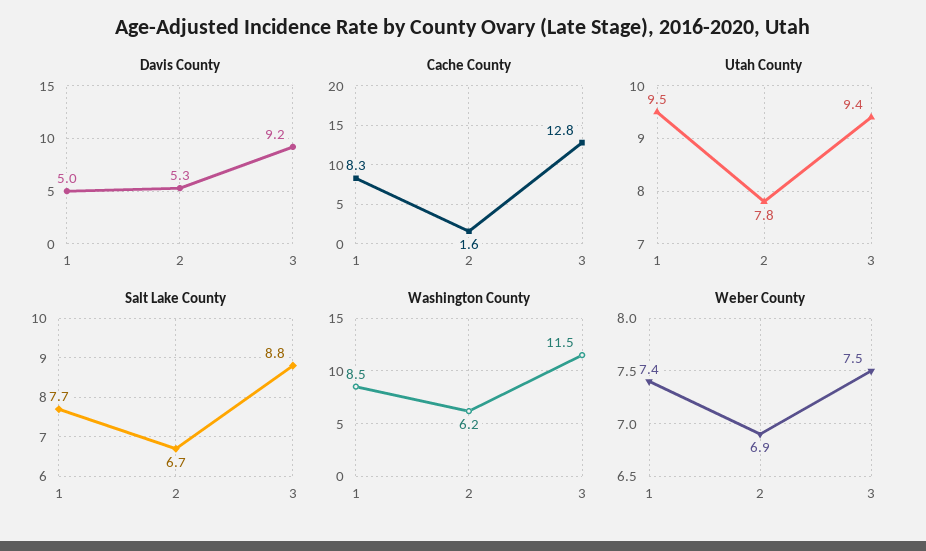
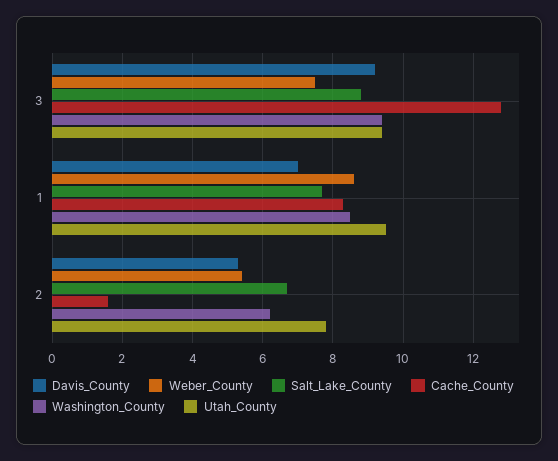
Davis County, 1: 5 -> 7
Washington County, 3: 11.5 -> 9.5
Weber County, 1: 7.4 -> 8.5
Weber County, 2: 6.9 -> 5.5

